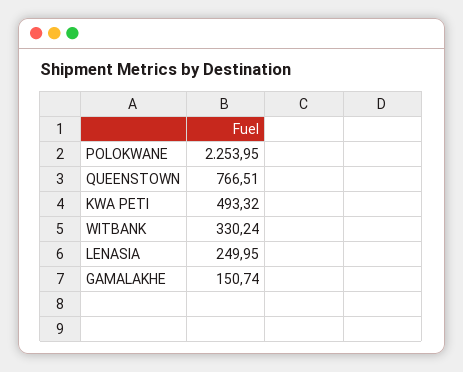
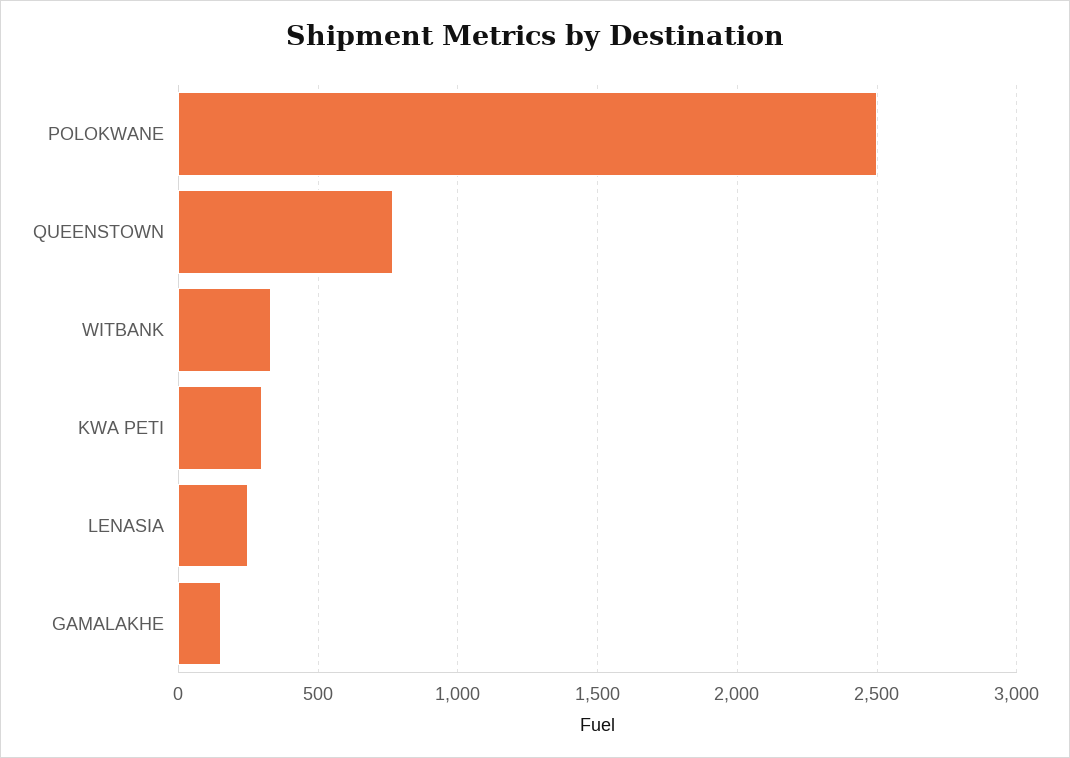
POLOKWANE: 2253.95 -> 2500
KWA PETI: 493.32 -> 300

